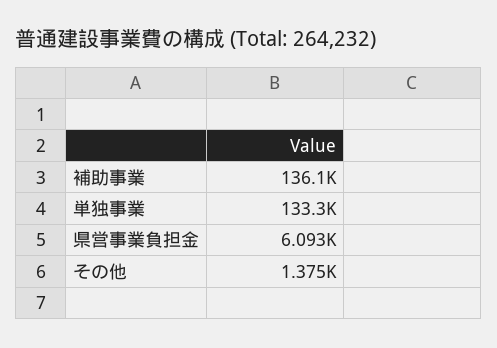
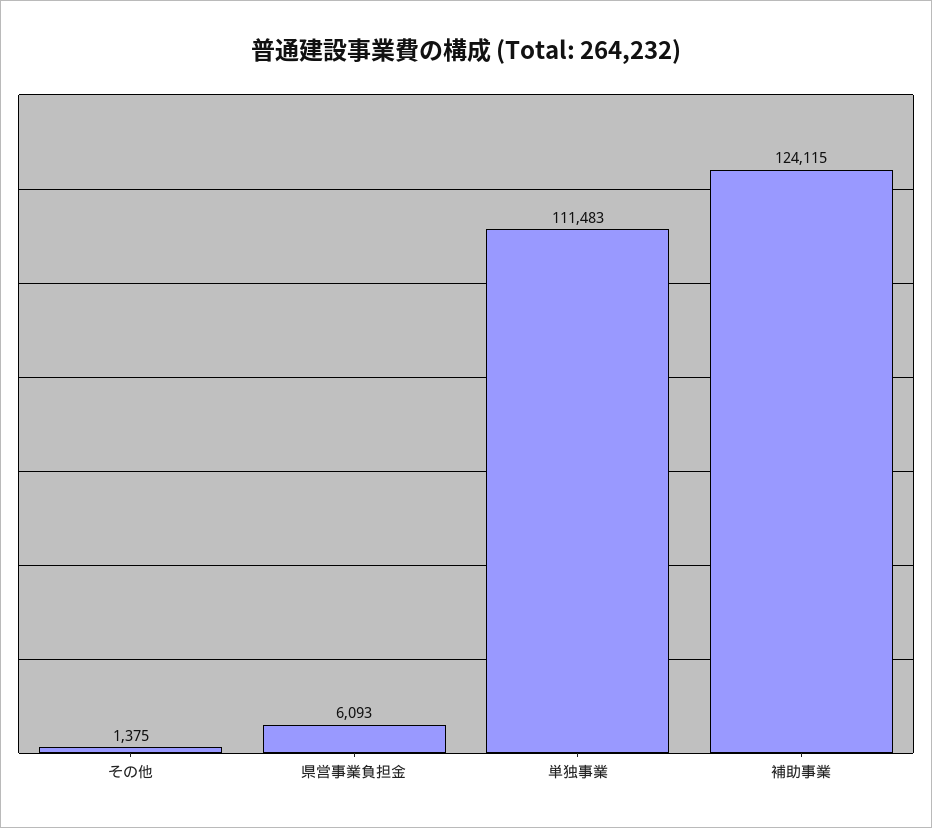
補助事業: 136100 -> 124115
単独事業: 133300 -> 111483

